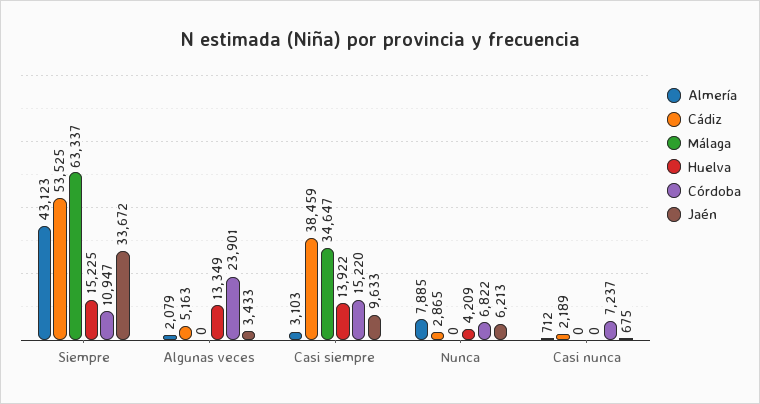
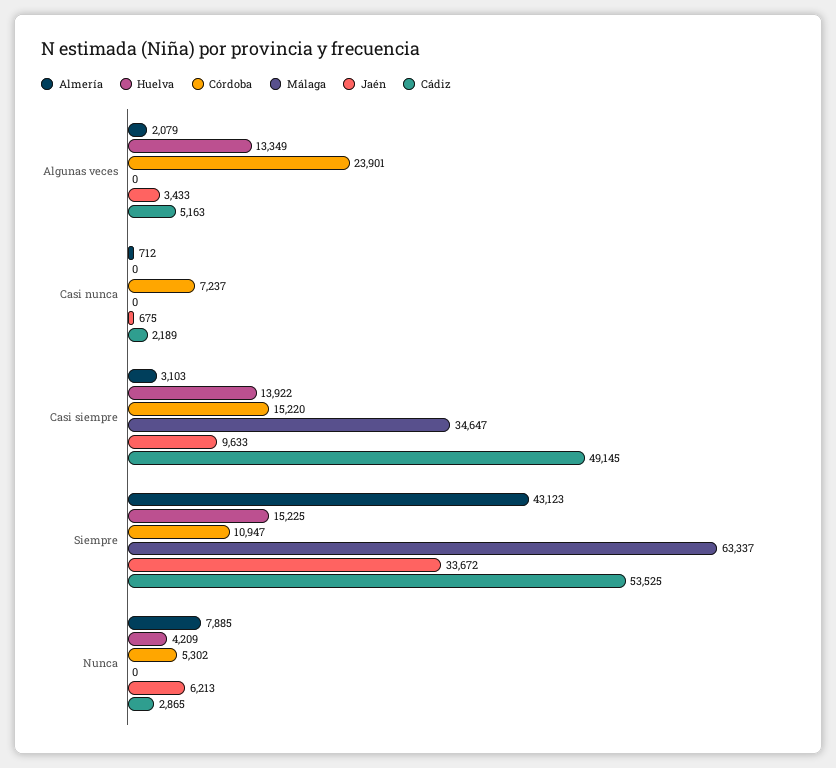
Cádiz, Casi siempre: 38459 -> 49145
Córdoba, Nunca: 6822 -> 5302

